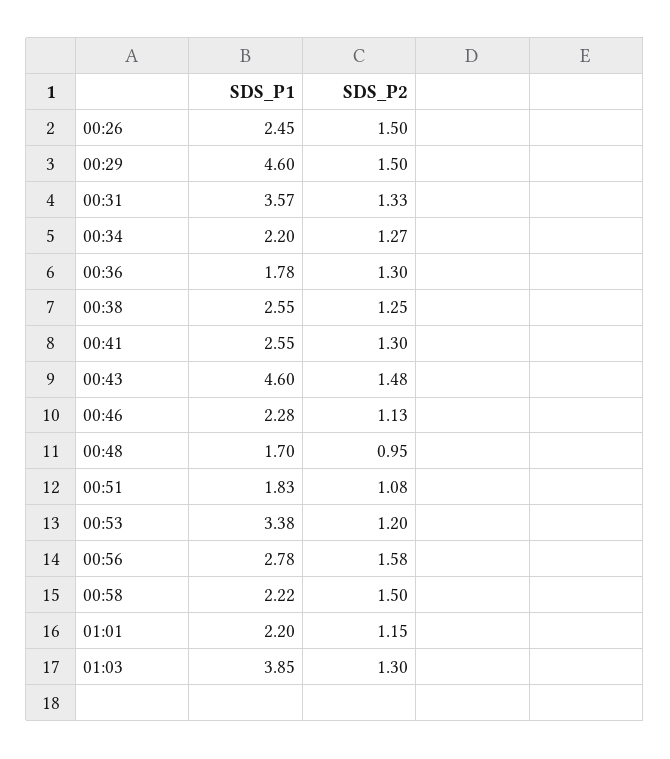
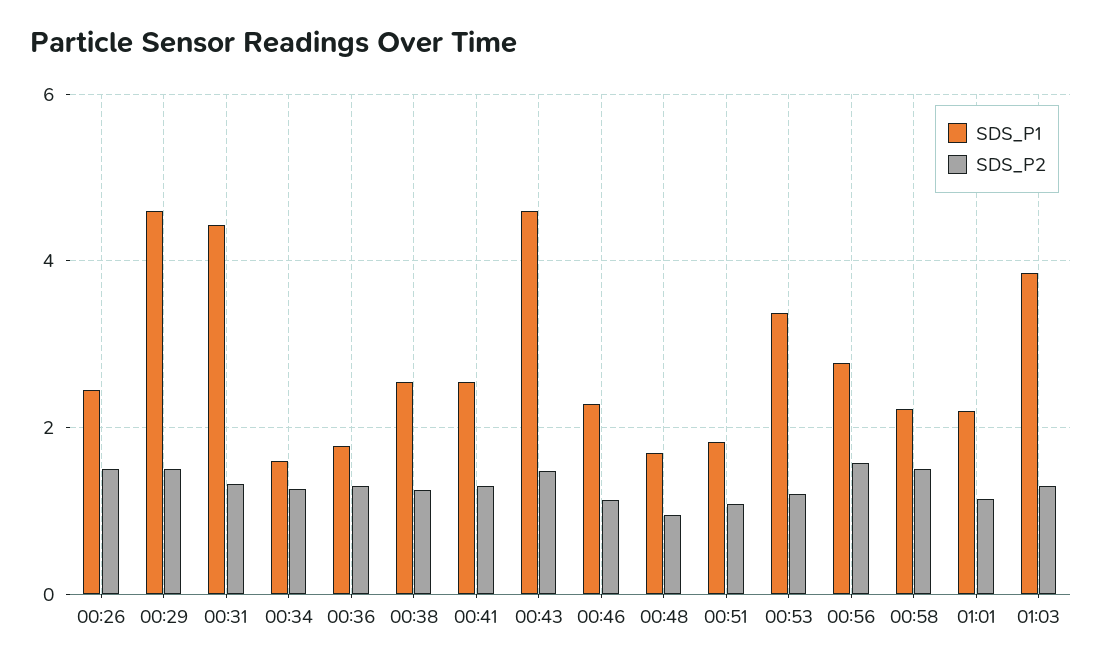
SDS_P1, 00:31: 3.57 -> 4.4
SDS_P1, 00:34: 2.2 -> 1.6

